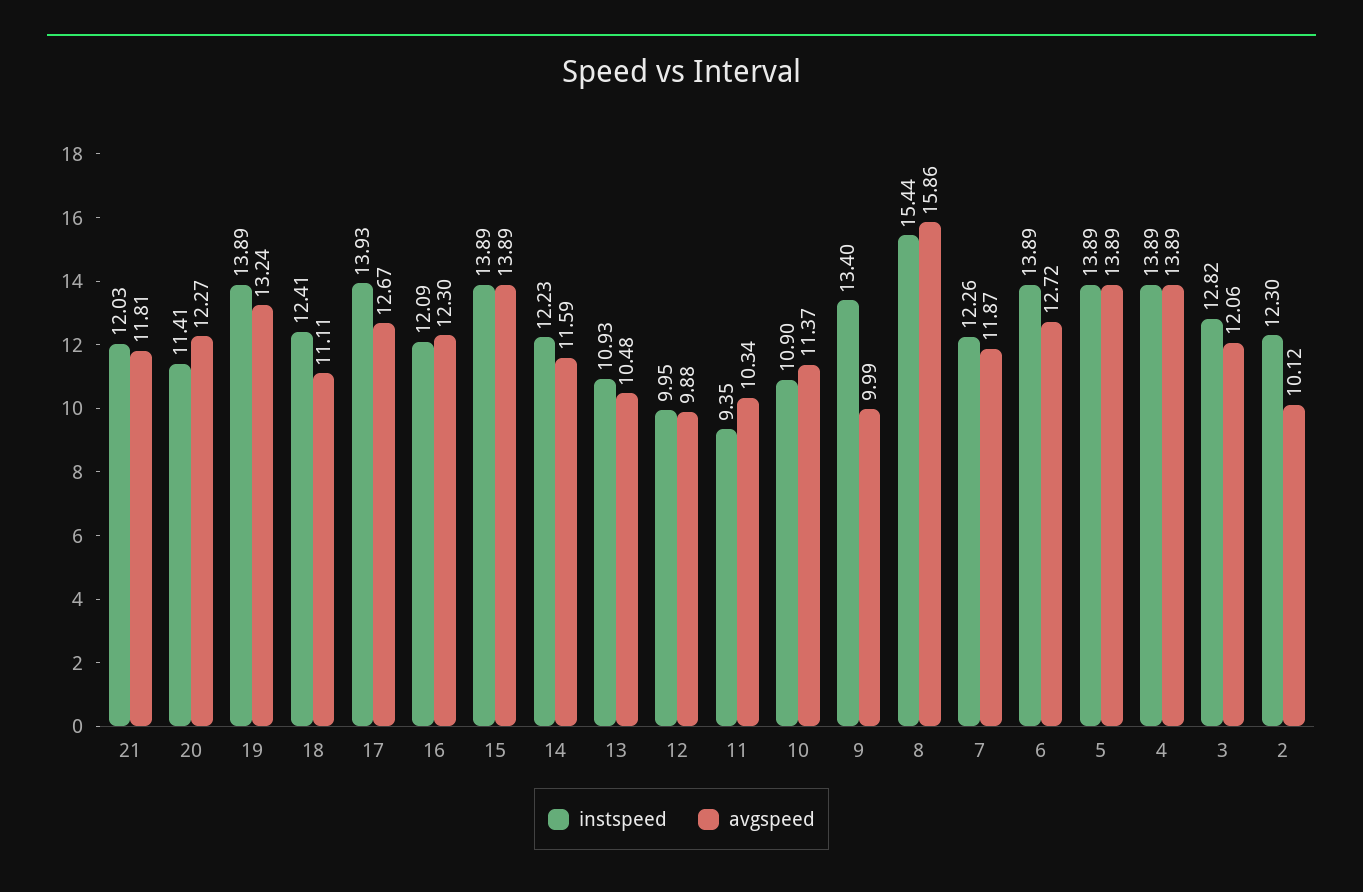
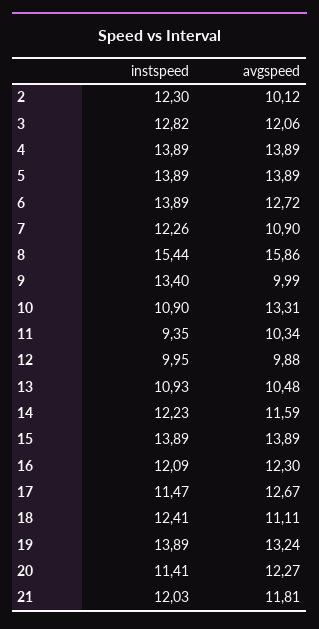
instspeed, 17: 13.93 -> 11.47
avgspeed, 10: 11.37 -> 13.31
avgspeed, 7: 11.87 -> 10.9

